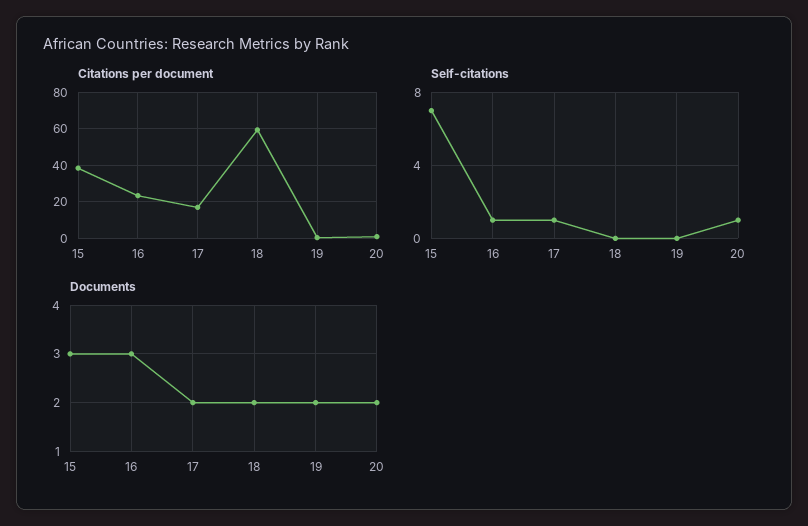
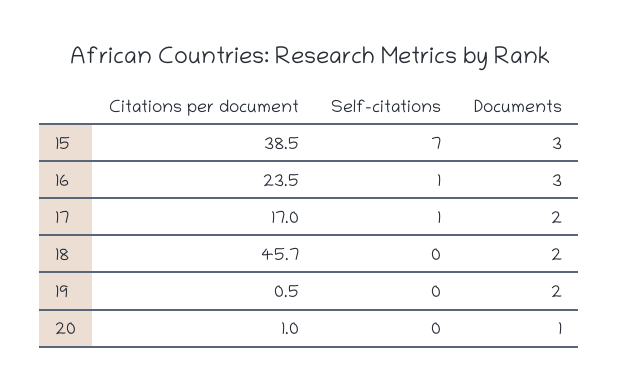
Citations per document, 18: 60 -> 45.7
Self-citations, 20: 1 -> 0
Documents, 20: 2 -> 1

